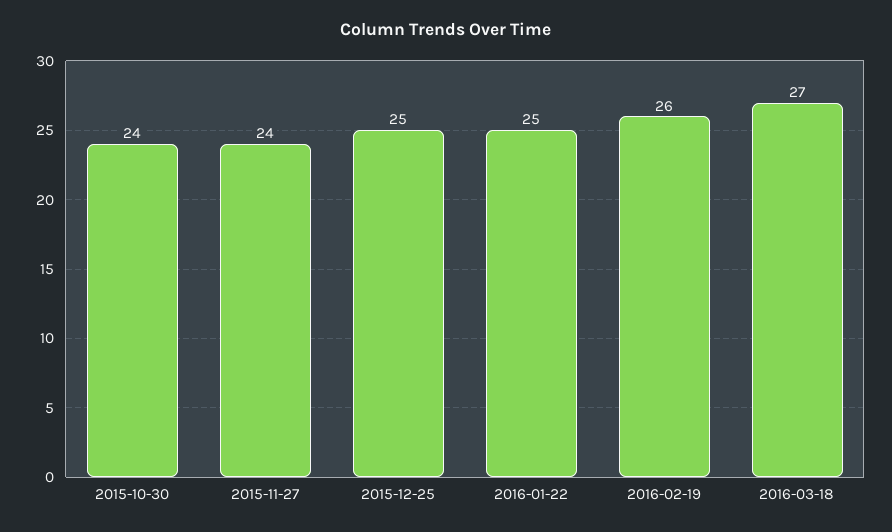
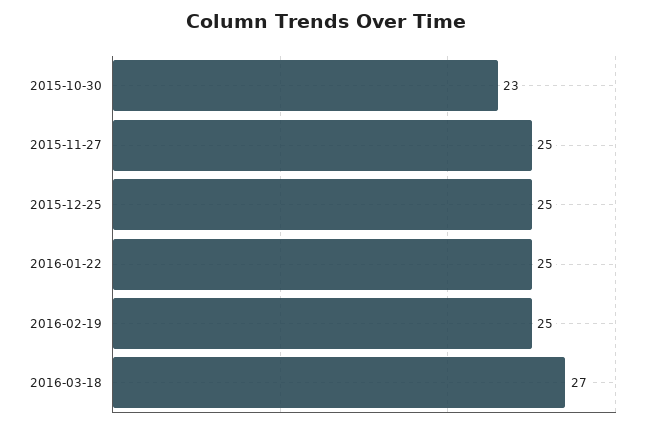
2015-10-30: 24 -> 23
2015-11-27: 24 -> 25
2016-02-19: 26 -> 25

